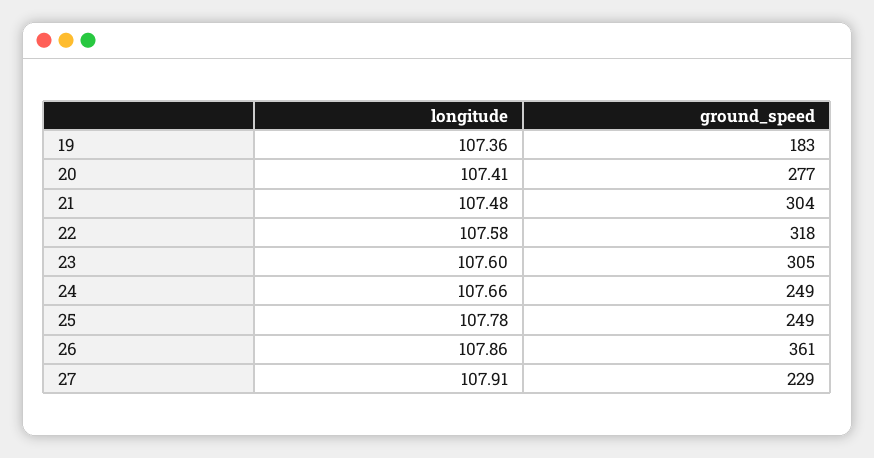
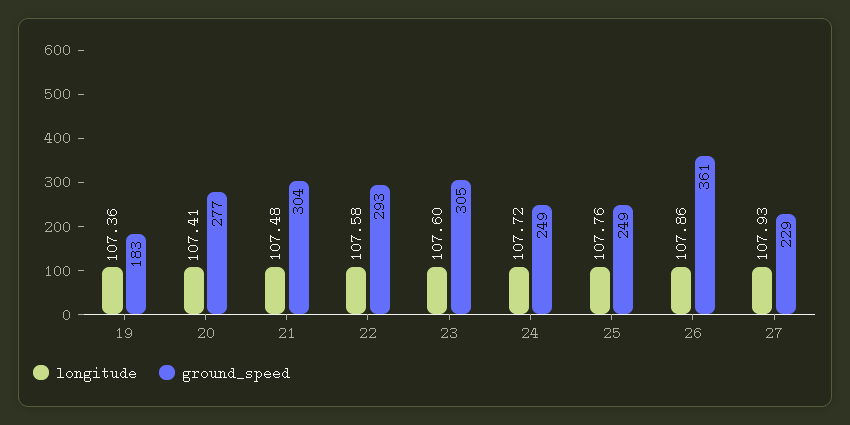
ground_speed, 22: 318 -> 293
longitude, 24: 107.66 -> 107.72
longitude, 25: 107.78 -> 107.76
longitude, 27: 107.91 -> 107.93

